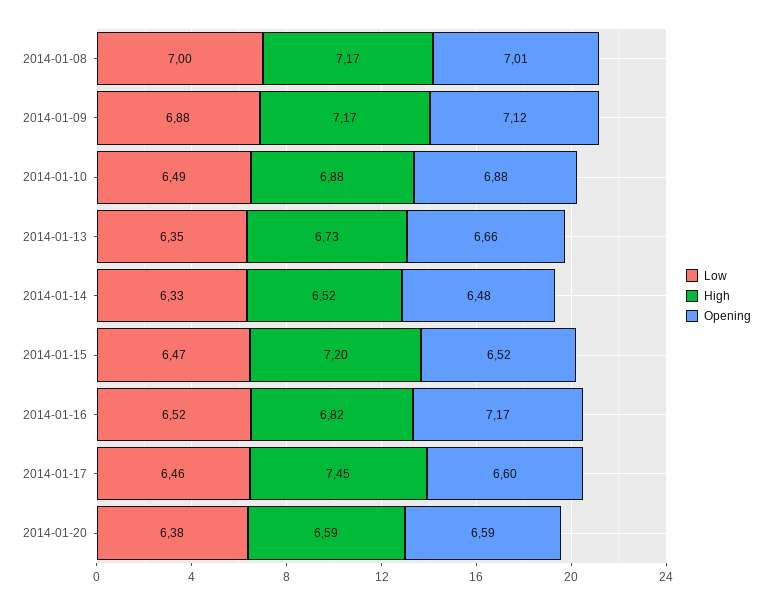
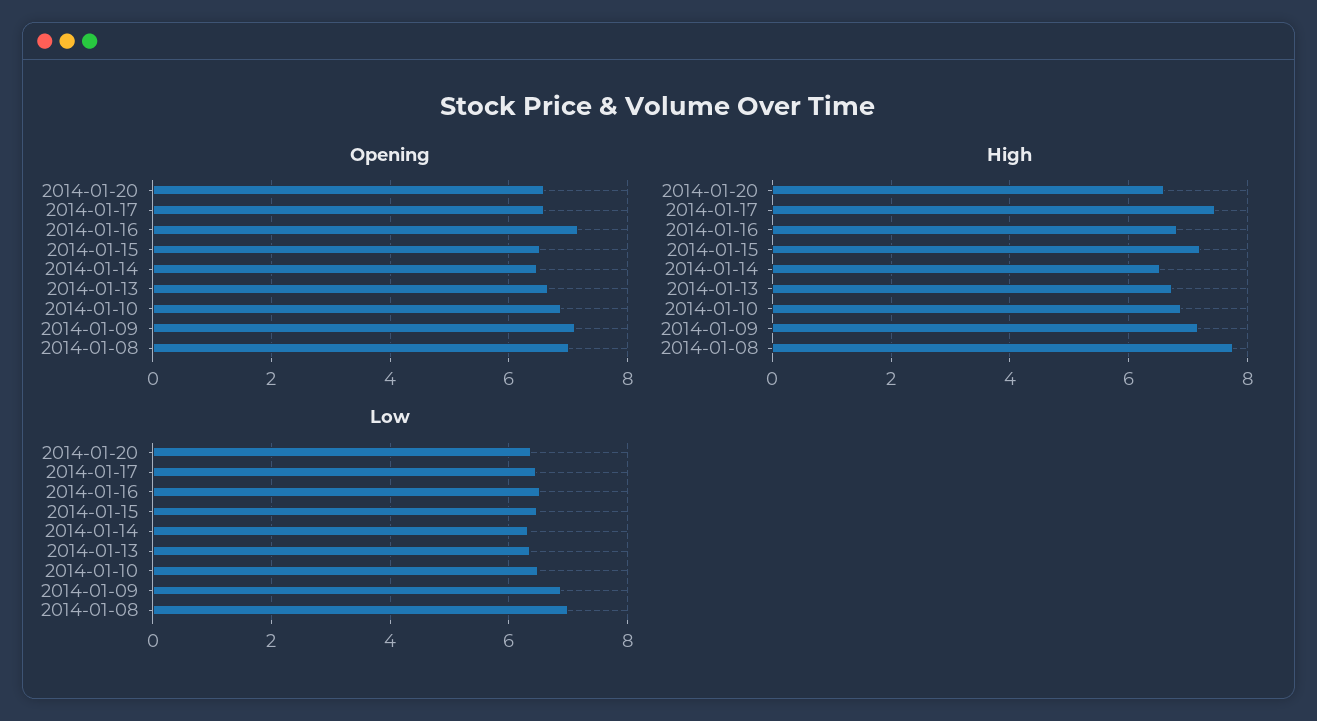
High, 2014-01-08: 7.17 -> 7.8

